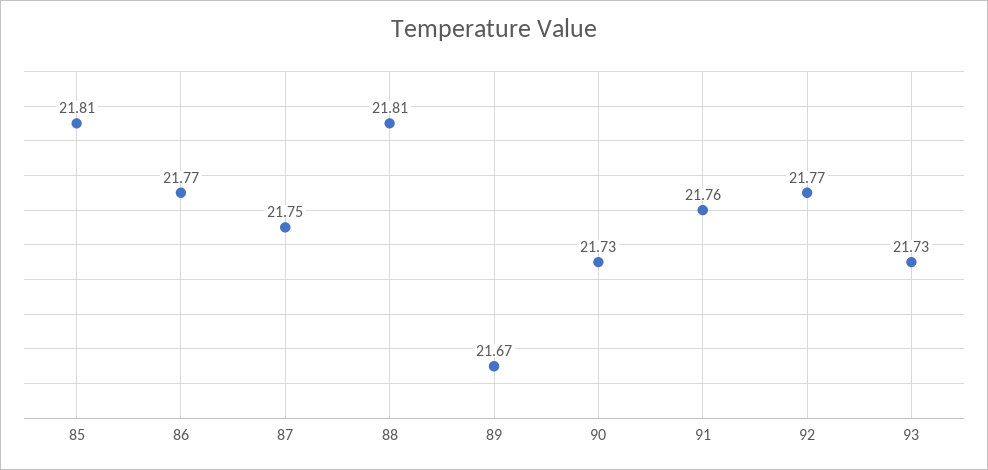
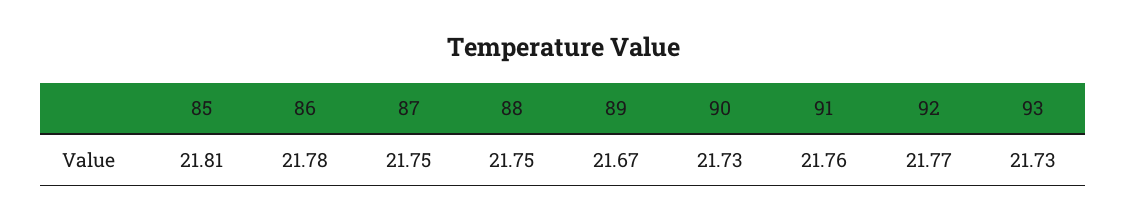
86: 21.77 -> 21.78
88: 21.81 -> 21.75

